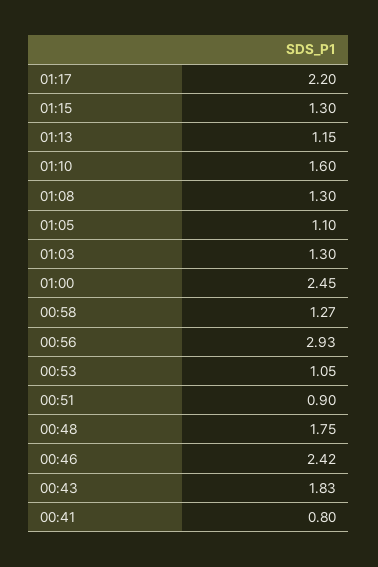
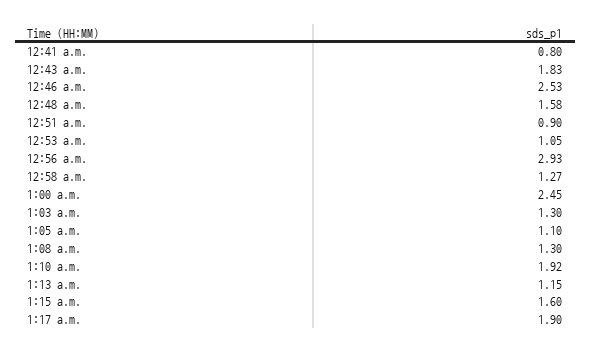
01:17: 2.2 -> 1.9
01:15: 1.3 -> 1.6
01:10: 1.6 -> 1.92
00:48: 1.75 -> 1.58
00:46: 2.42 -> 2.53

